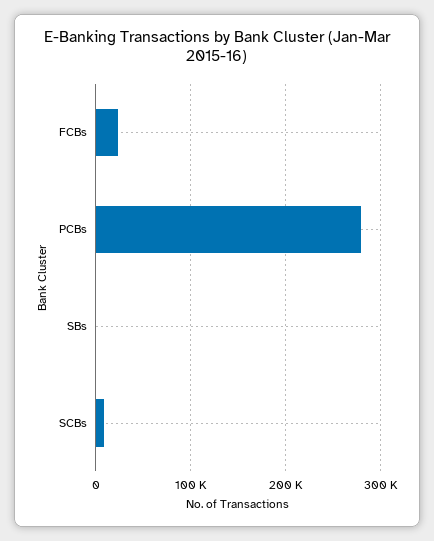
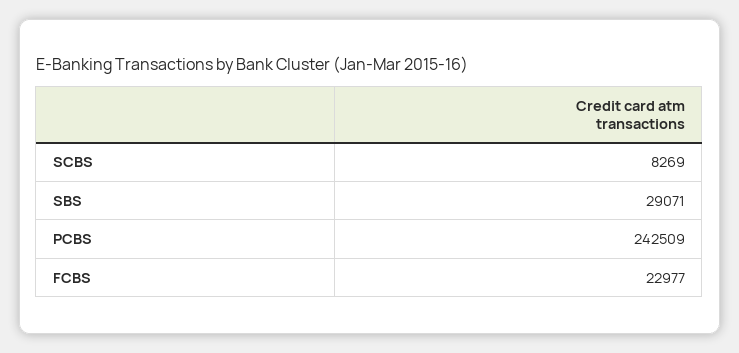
PCBs: 280000 -> 242509
SBs: 0 -> 29071

